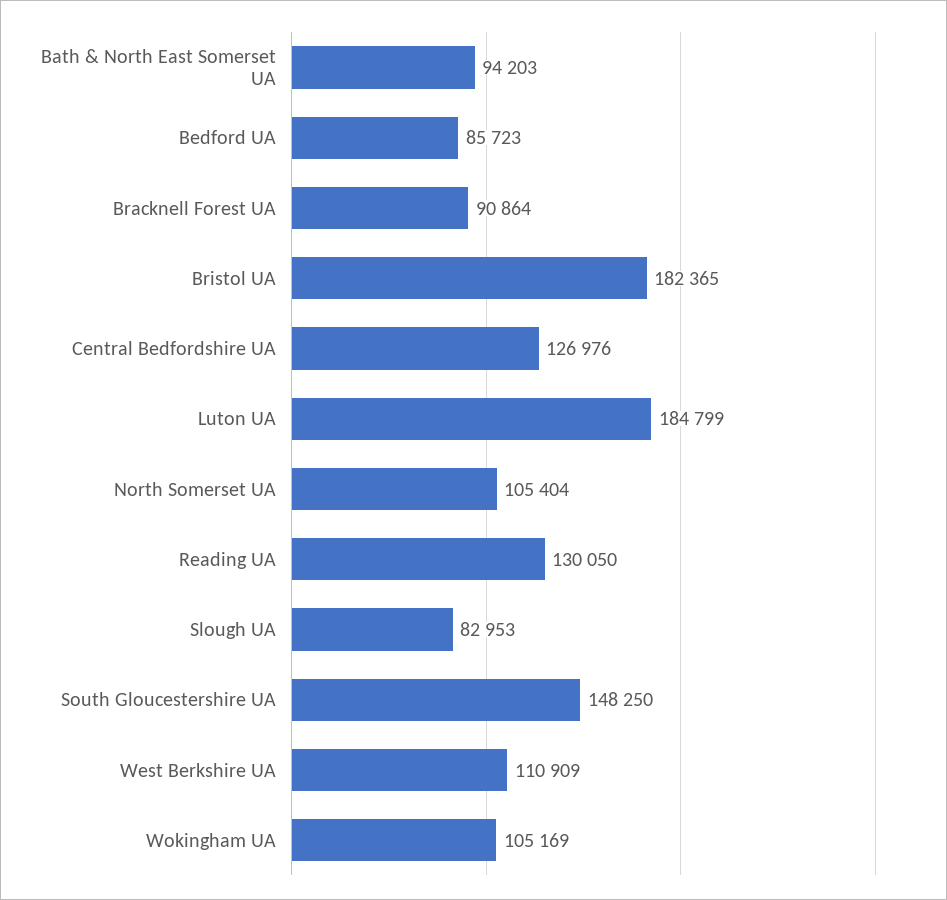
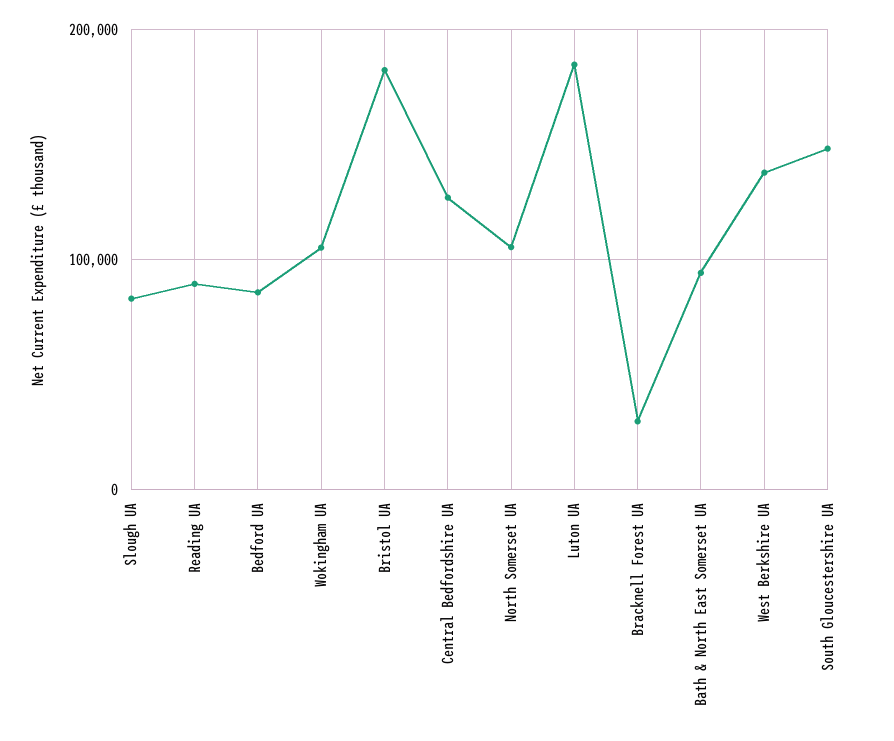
Bracknell Forest UA: 90864 -> 30000
Reading UA: 130050 -> 90000
West Berkshire UA: 110909 -> 140000

